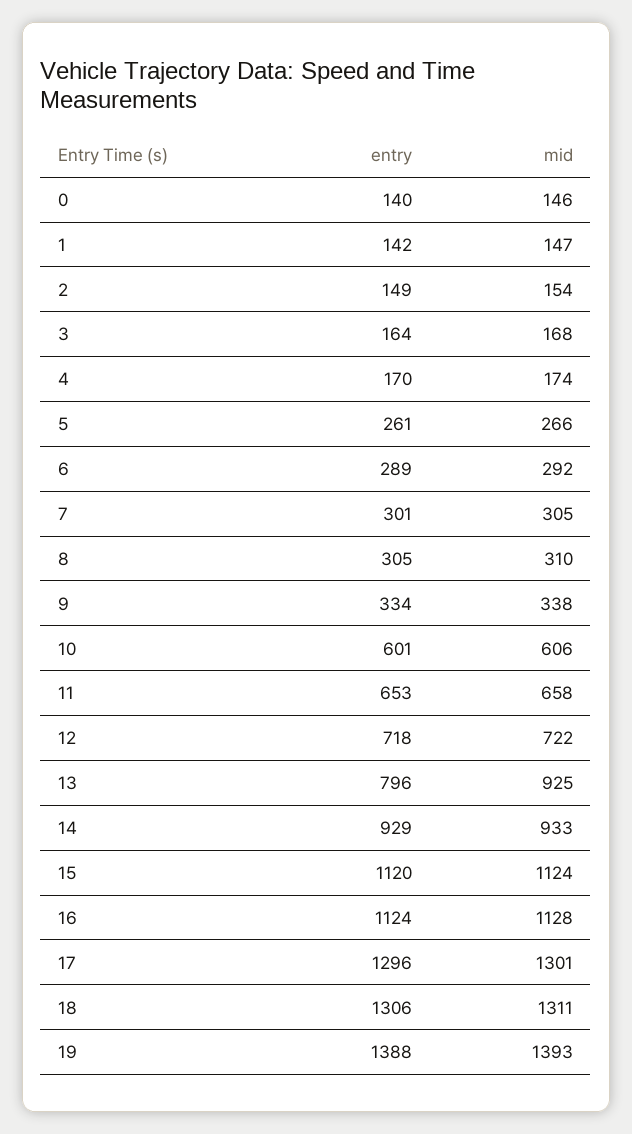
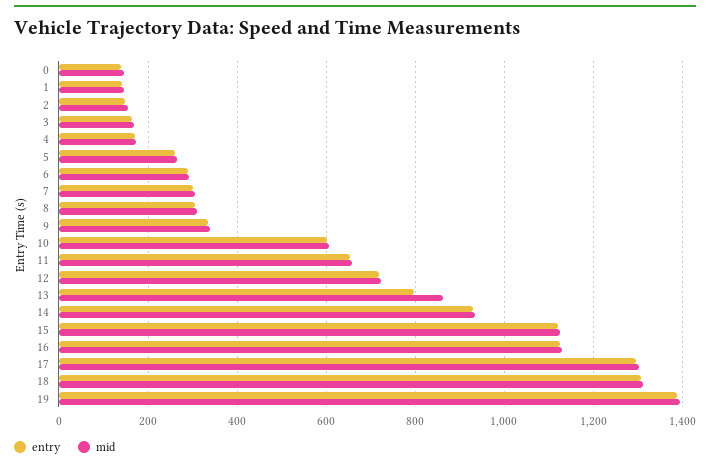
mid, 13: 925 -> 860

